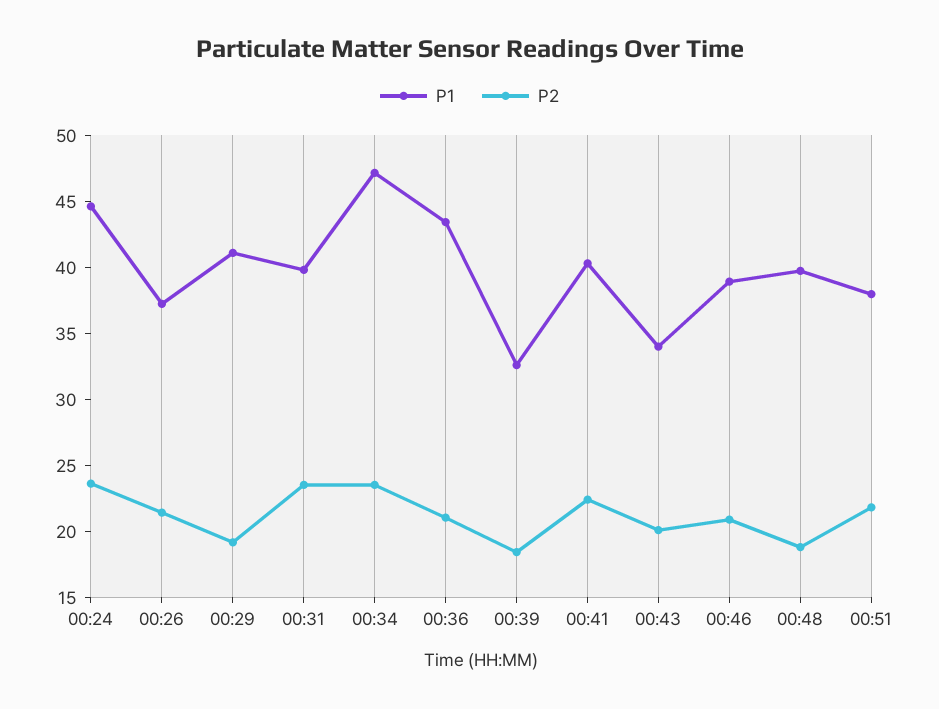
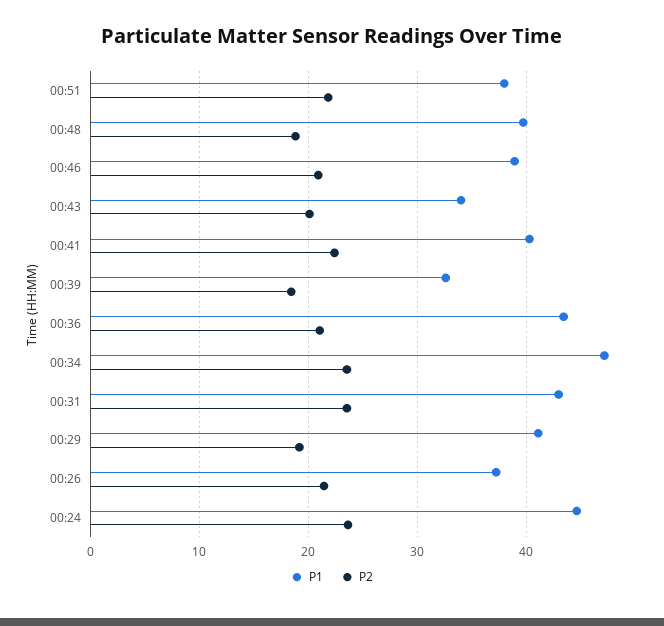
P1, 00:31: 40 -> 43

